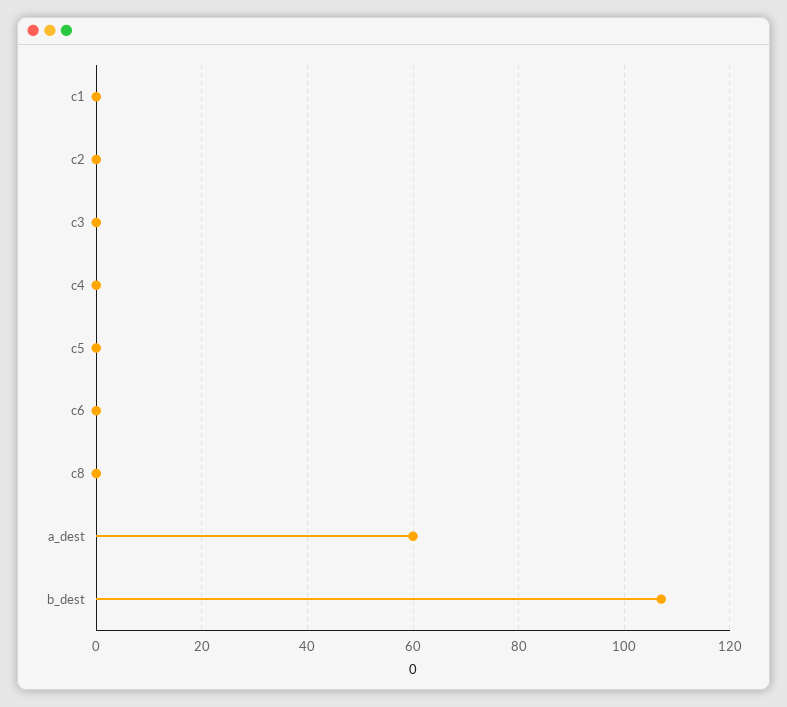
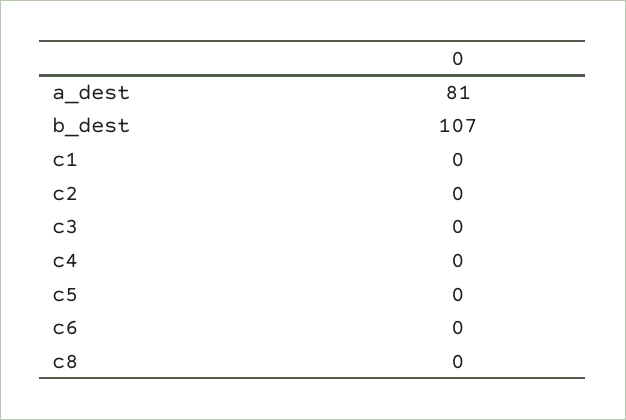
a_dest: 60 -> 81

